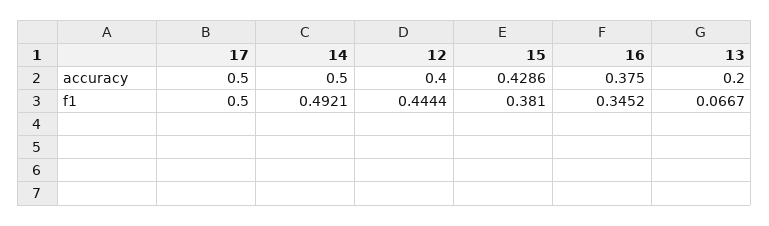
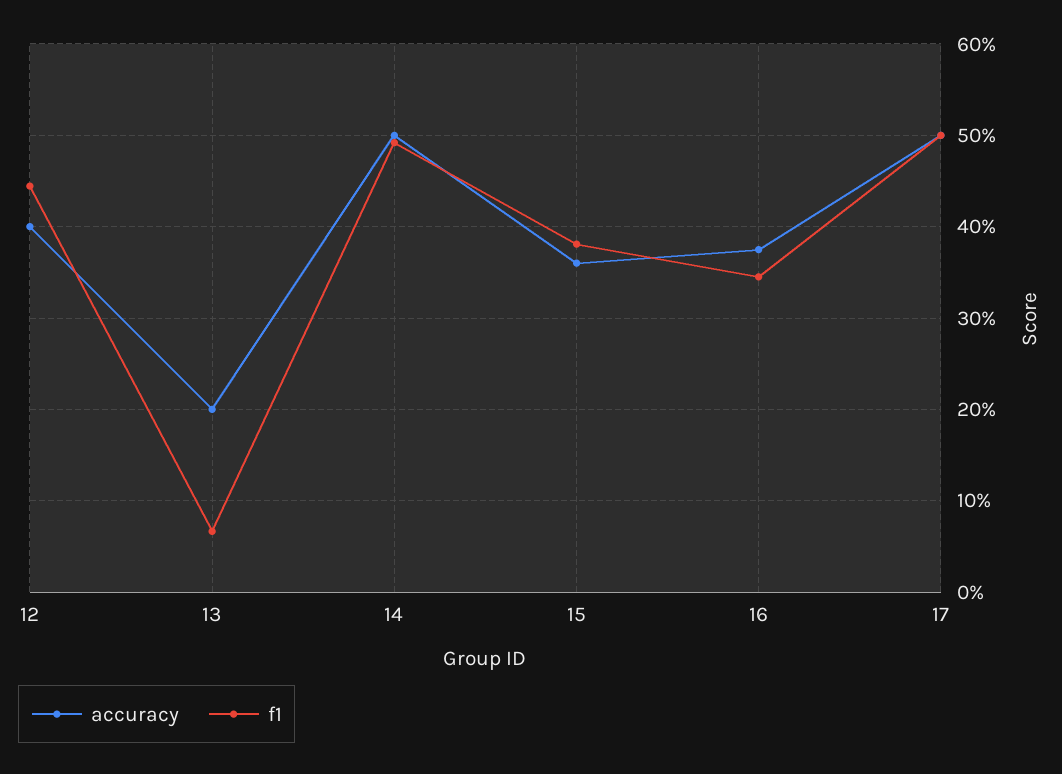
accuracy, 15: 0.4286 -> 0.36

